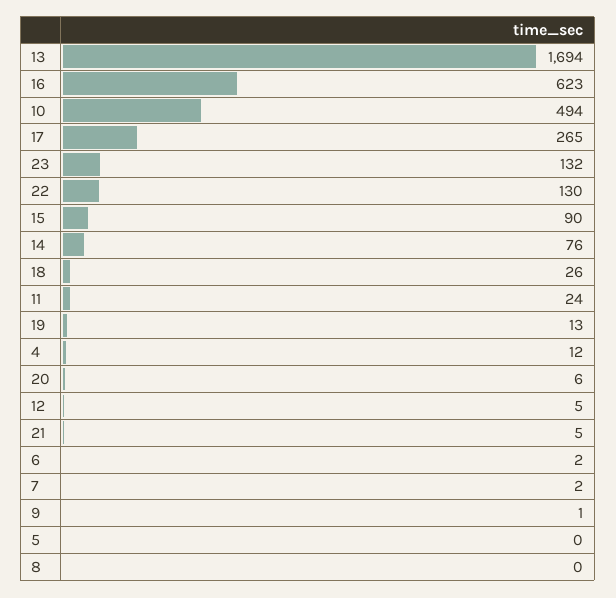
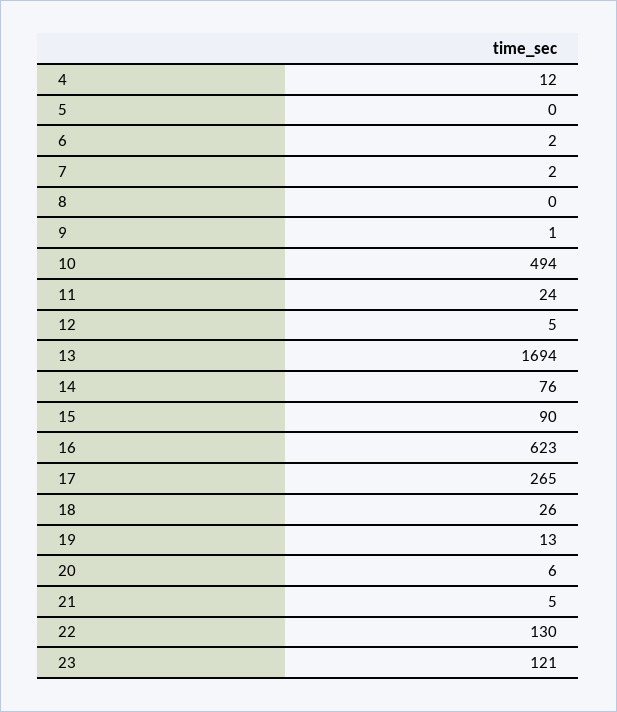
23: 132 -> 121

